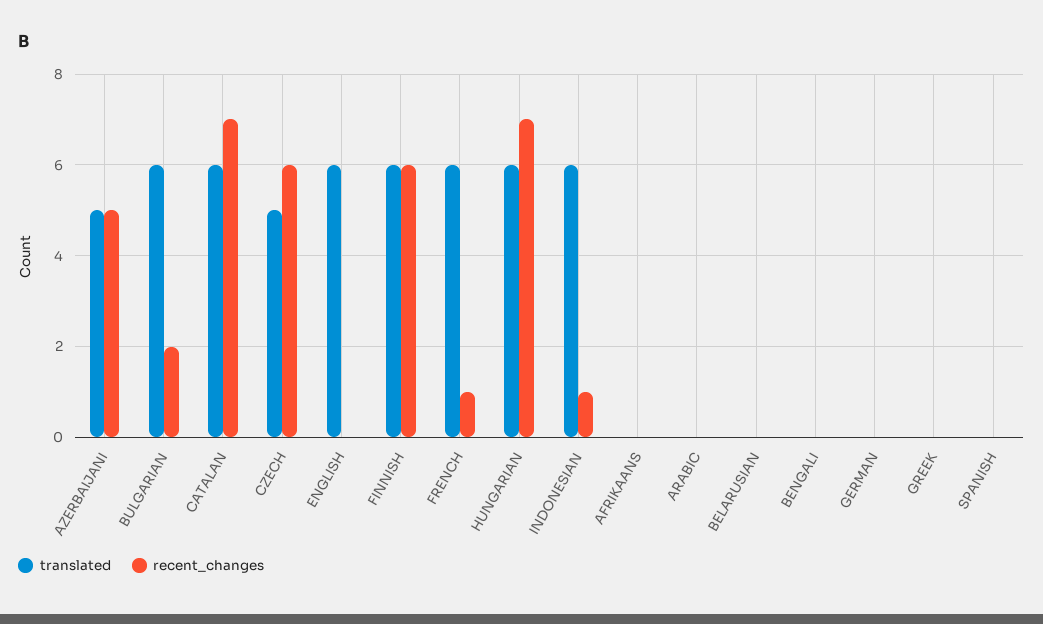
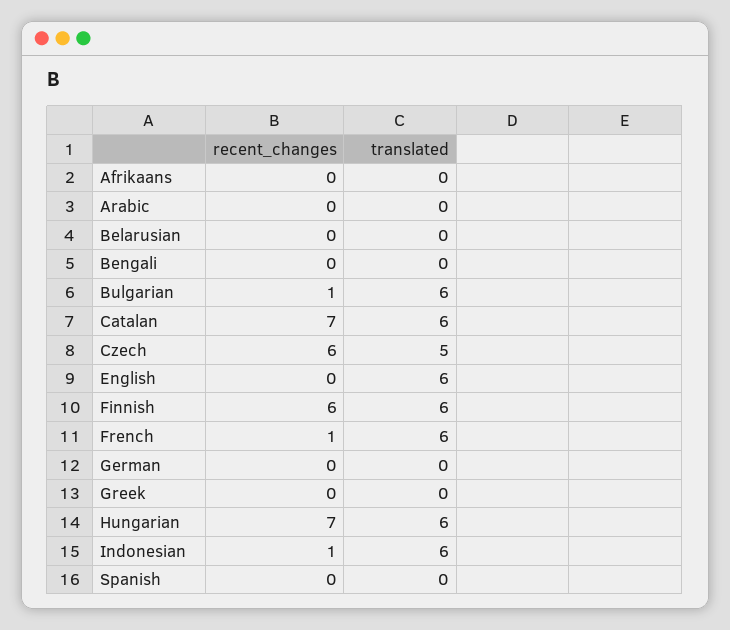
translated, AZERBAIJANI: 5 -> none
recent_changes, AZERBAIJANI: 5 -> none
recent_changes, BULGARIAN: 2 -> 1

